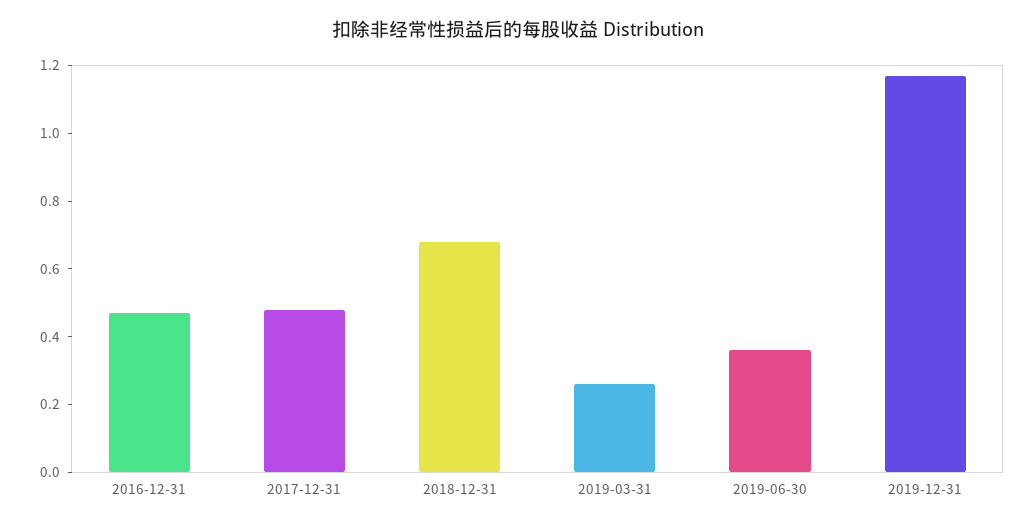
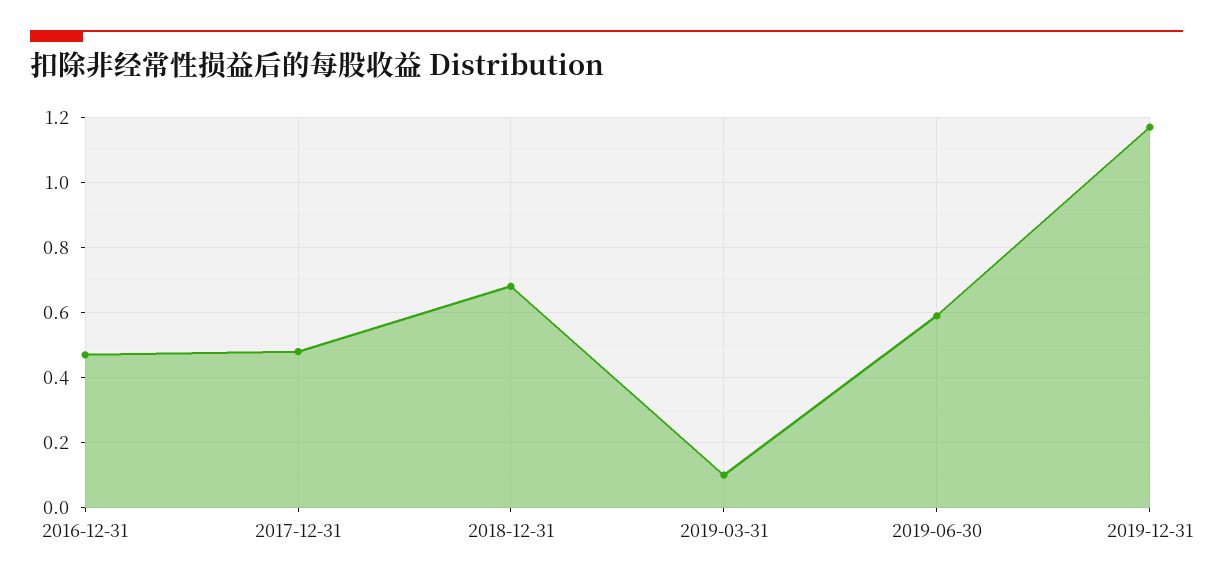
2019-03-31: 0.25 -> 0.1
2019-06-30: 0.35 -> 0.6

